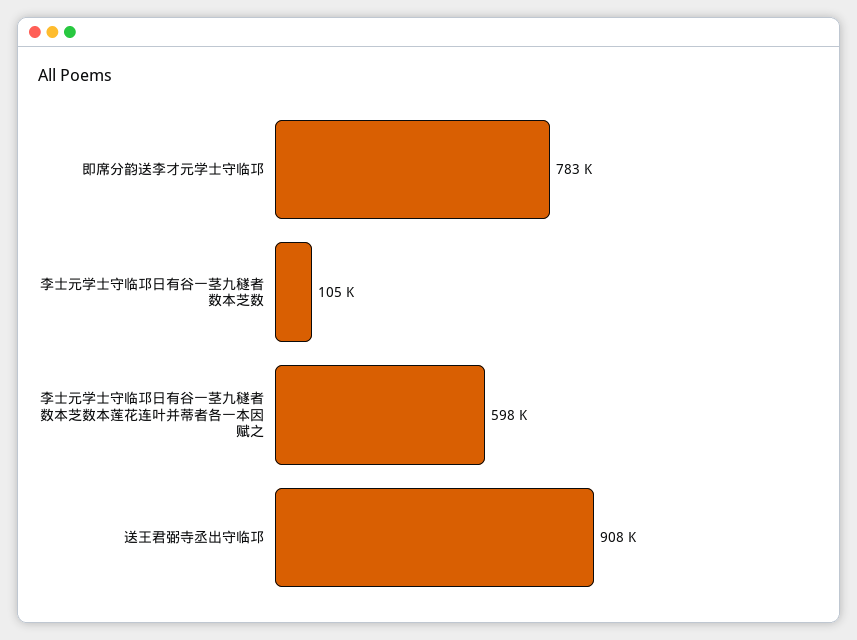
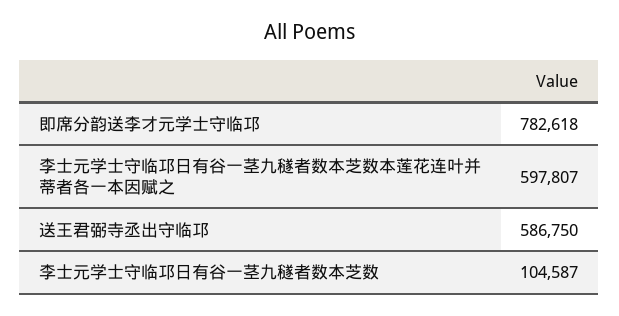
送王君弼寺丞出守临邛: 908000 -> 586750

